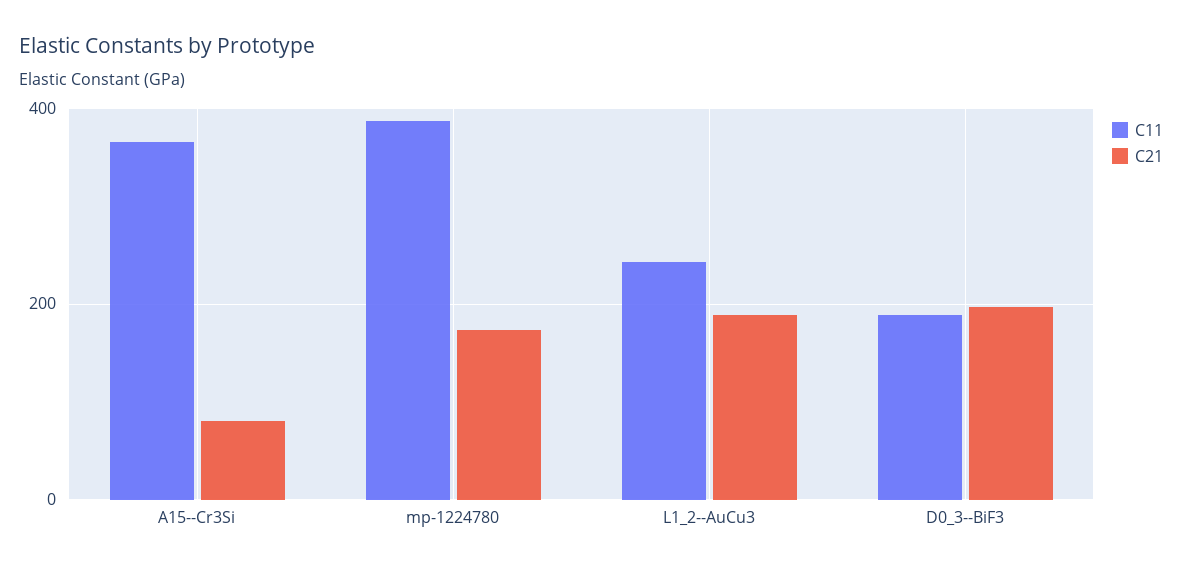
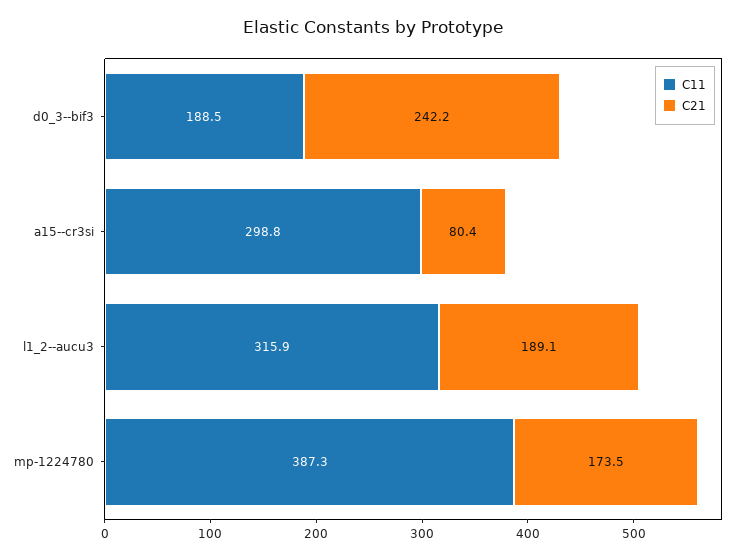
C11, A15--Cr3Si: 360 -> 298.8
C11, L1_2--AuCu3: 240 -> 315.9
C21, D0_3--BiF3: 200 -> 242.2

